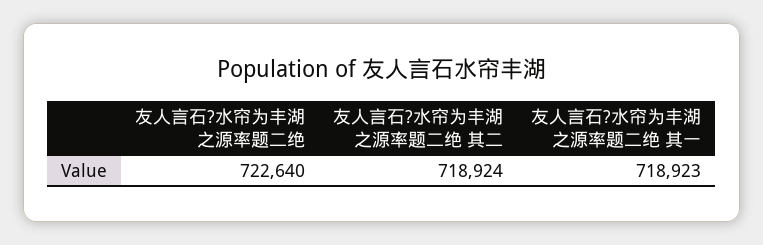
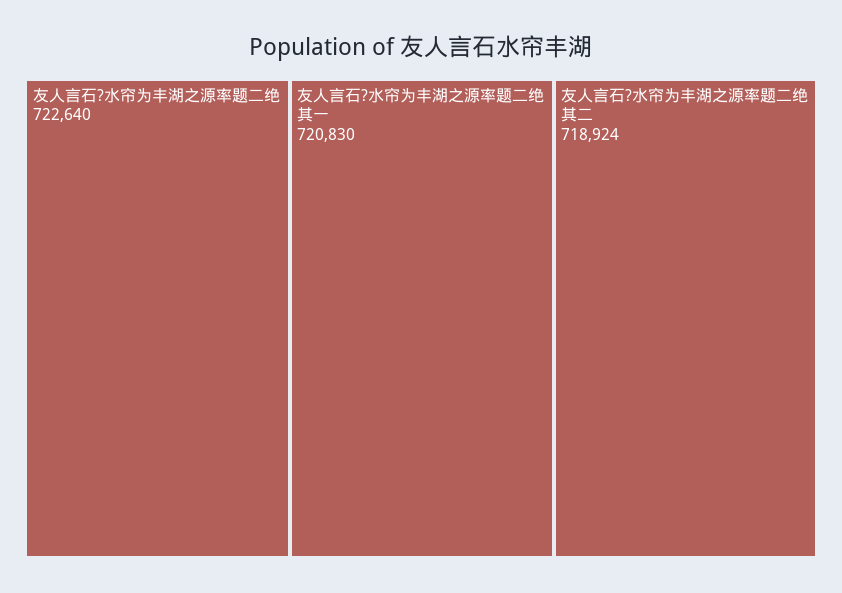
友人言石?水帘为丰湖之源率题二绝 其一: 718923 -> 720830

